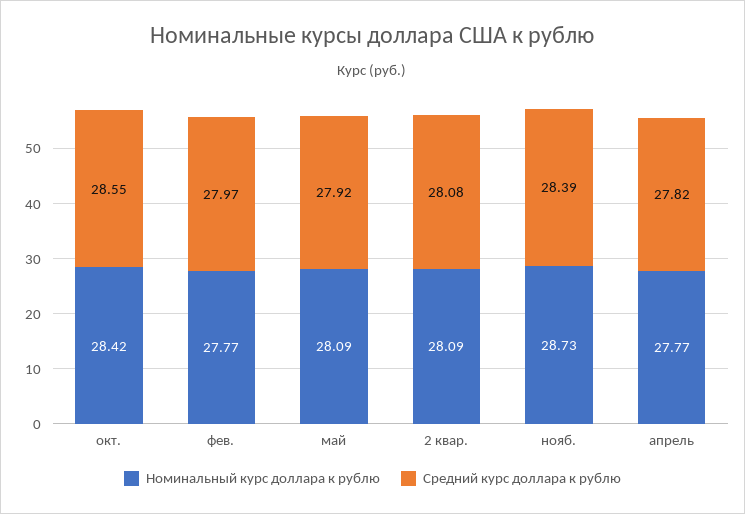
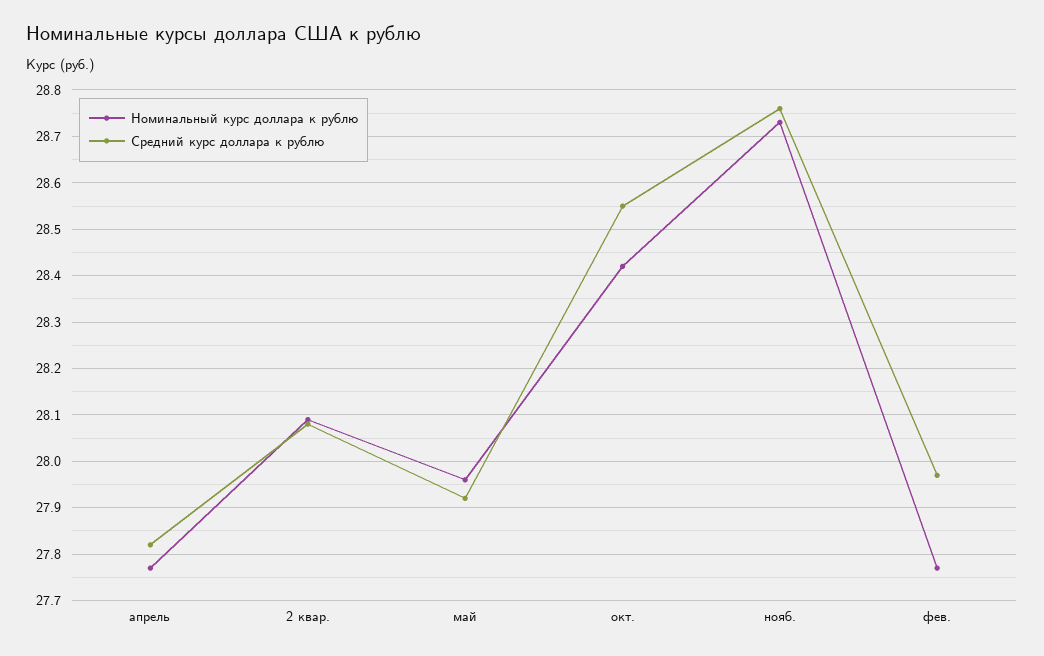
Номинальный курс доллара к рублю, май: 28.09 -> 27.95
Средний курс доллара к рублю, нояб.: 28.39 -> 28.75

